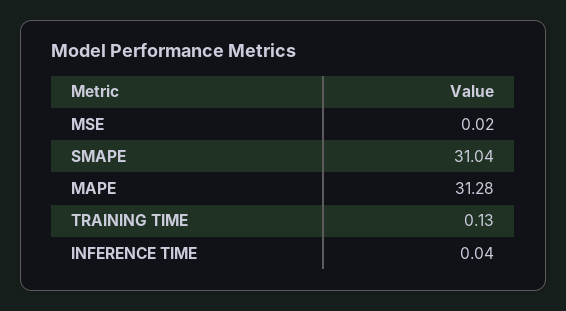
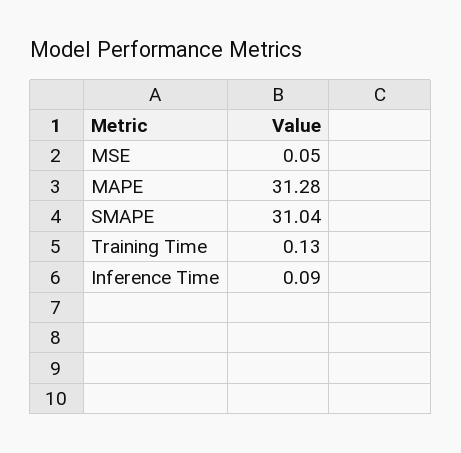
MSE: 0.02 -> 0.05
INFERENCE TIME: 0.04 -> 0.09

